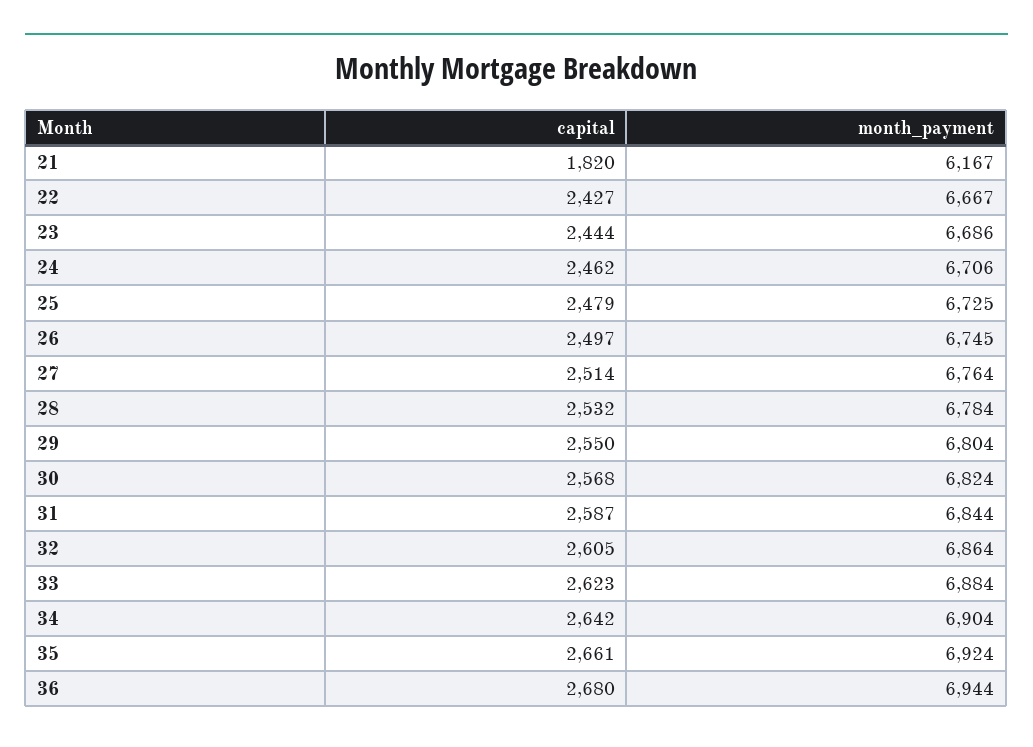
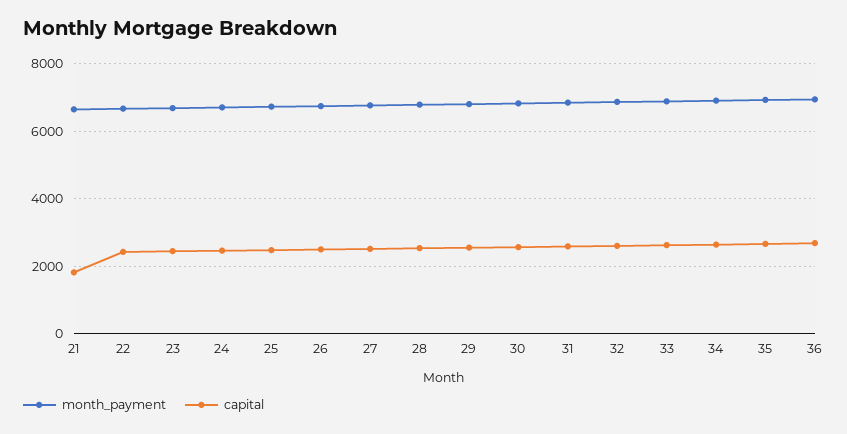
month_payment, 21: 6167 -> 6600

